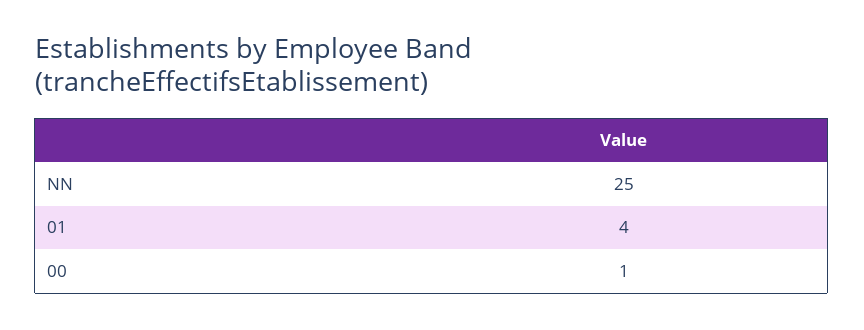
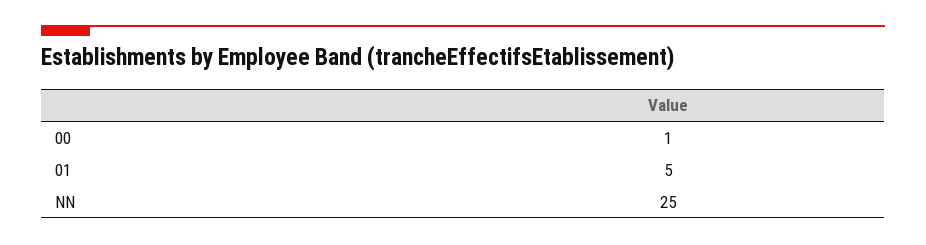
01: 4 -> 5

